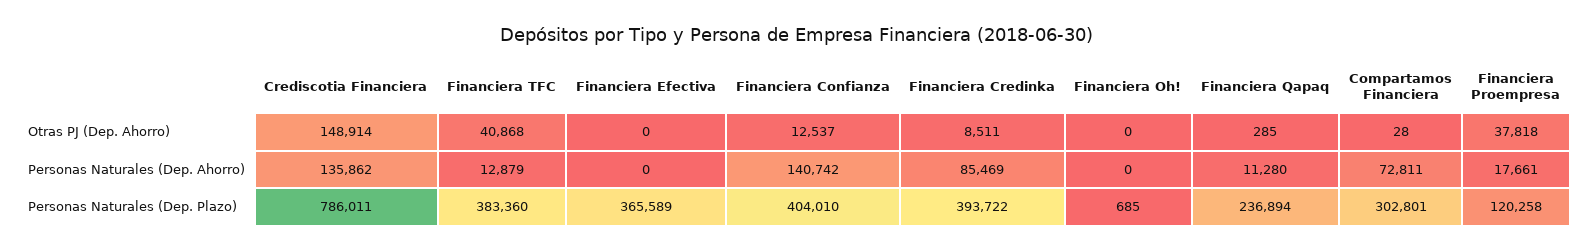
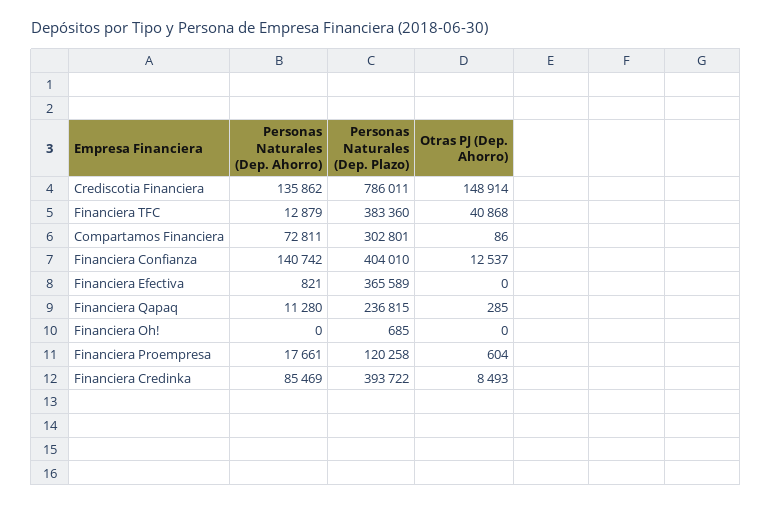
Financiera Credinka, Otras PJ (Dep. Ahorro): 8511 -> 8493
Compartamos Financiera, Otras PJ (Dep. Ahorro): 28 -> 86
Financiera Proempresa, Otras PJ (Dep. Ahorro): 37818 -> 604
Financiera Efectiva, Personas Naturales (Dep. Ahorro): 0 -> 821
Financiera Qapaq, Personas Naturales (Dep. Plazo): 236894 -> 236815

